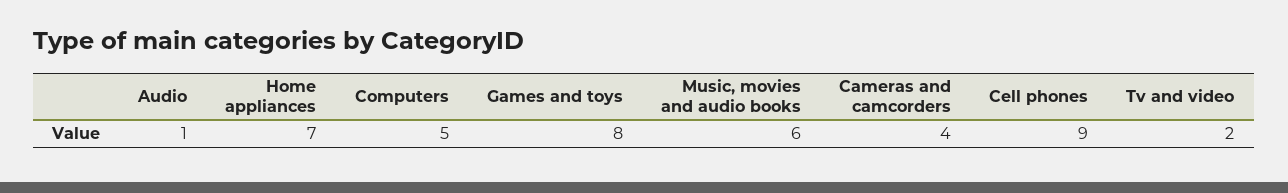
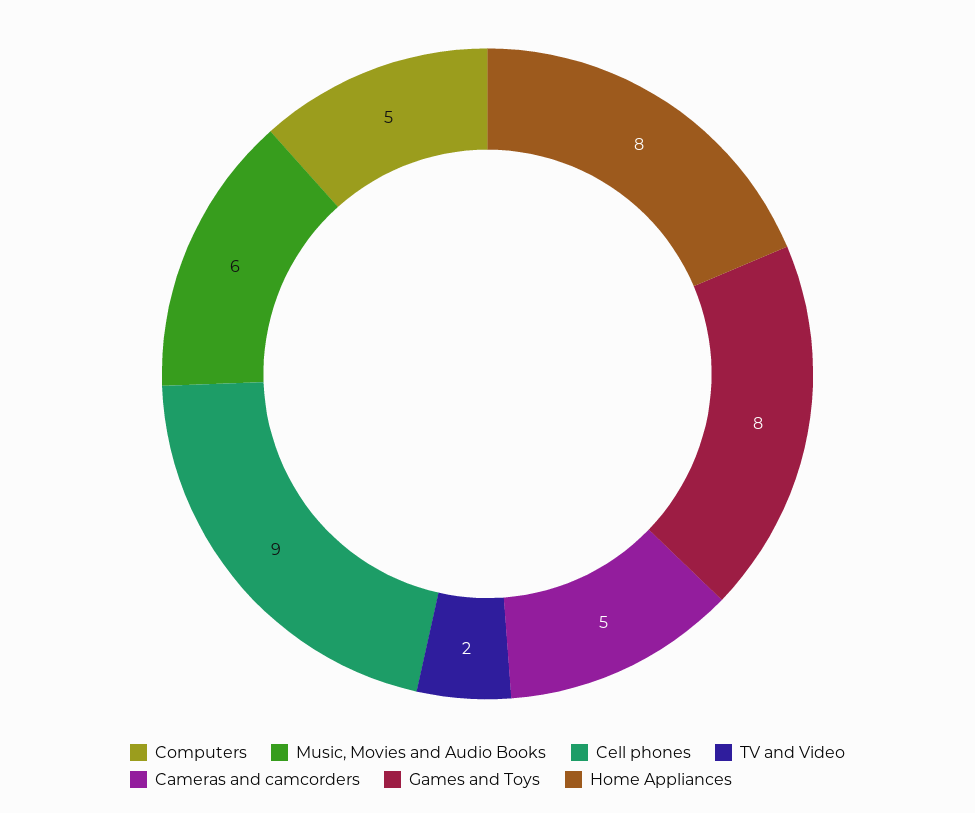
Audio: 1 -> none
Home appliances: 7 -> 8
Cameras and camcorders: 4 -> 5

